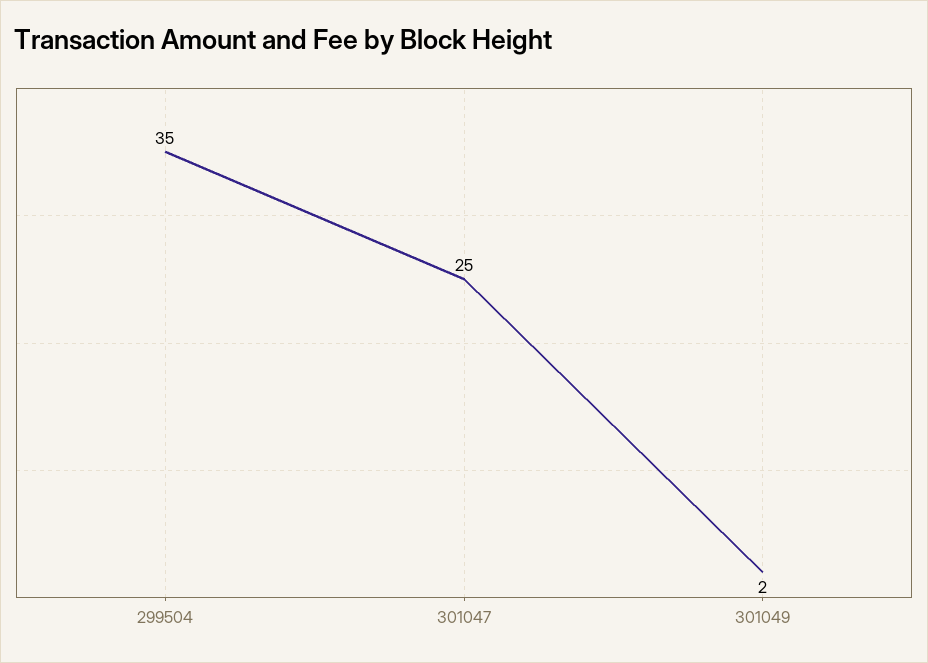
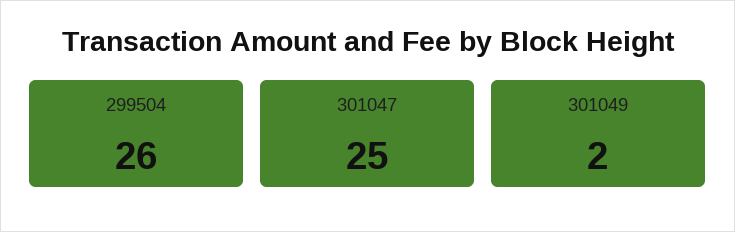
299504: 35 -> 26

